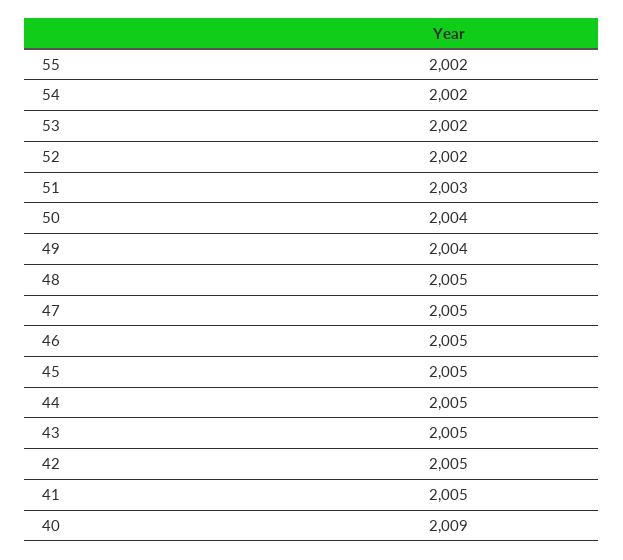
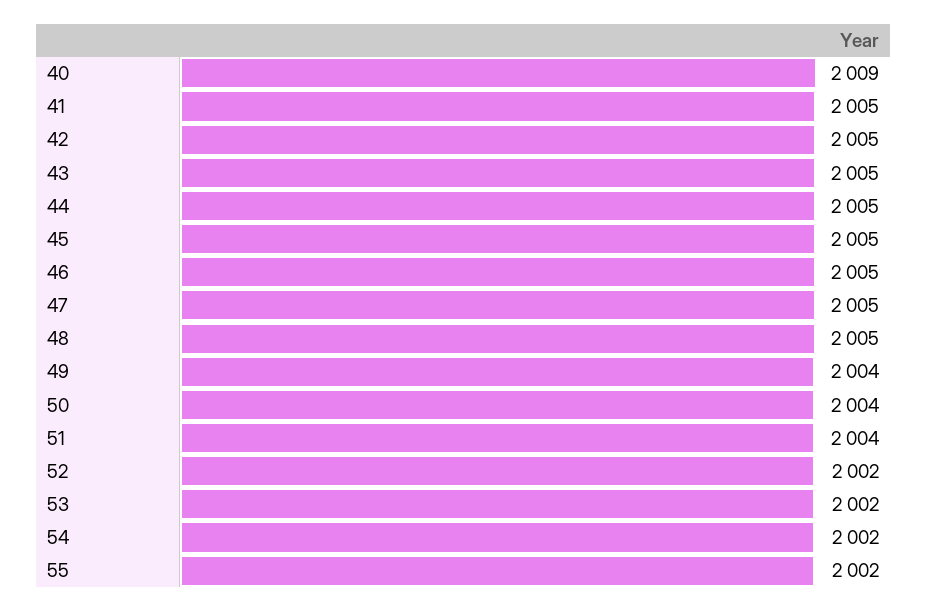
51: 2003 -> 2004

